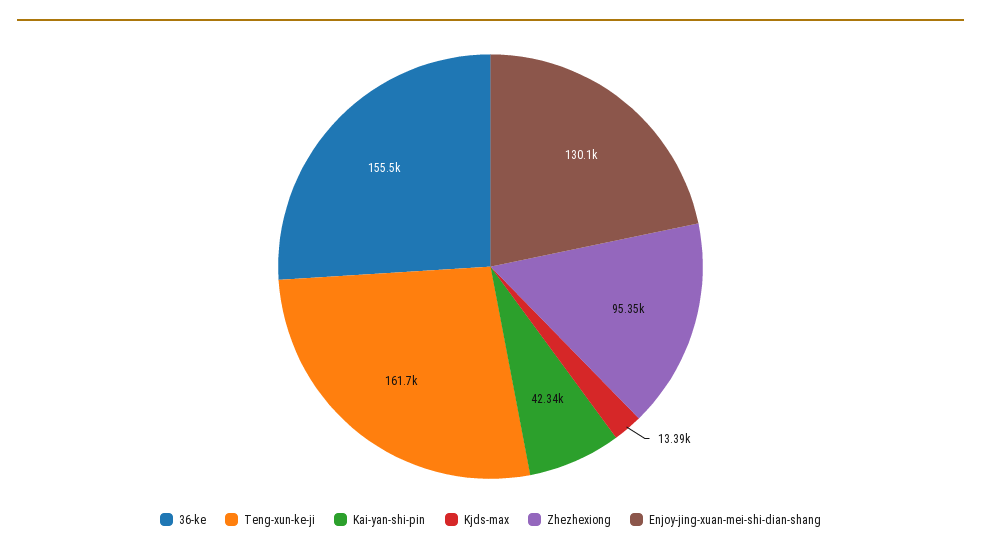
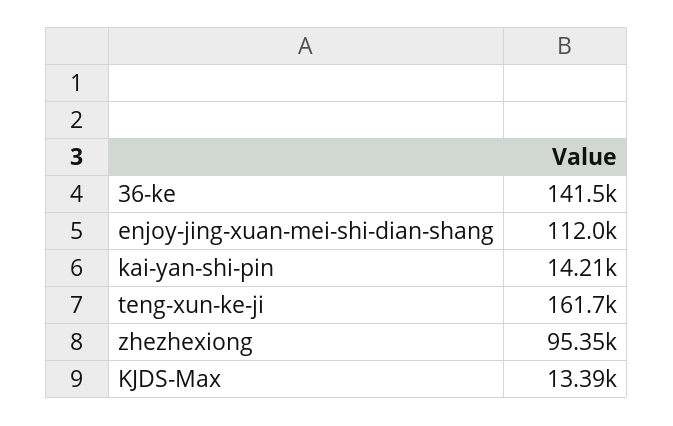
36-ke: 155500 -> 141500
Kai-yan-shi-pin: 42340 -> 14210
Enjoy-jing-xuan-mei-shi-dian-shang: 130100 -> 112000

